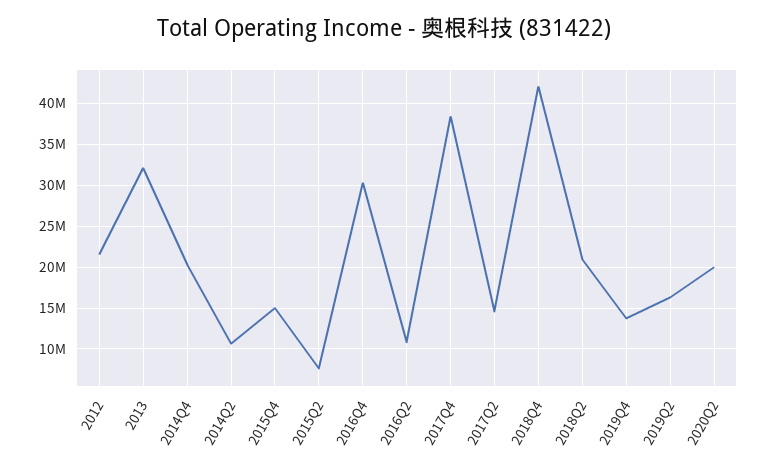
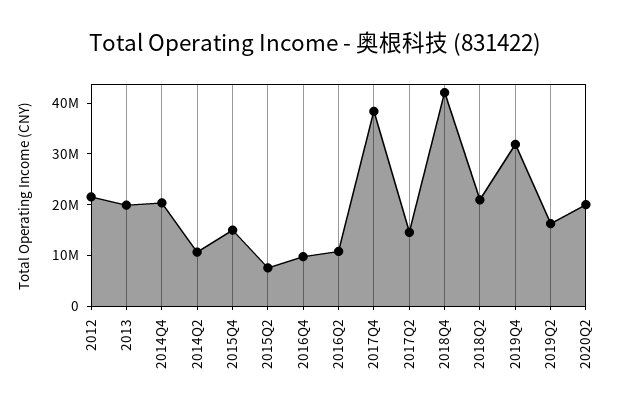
2013: 32000000 -> 20000000
2016Q4: 30000000 -> 10000000
2019Q4: 14000000 -> 32000000

